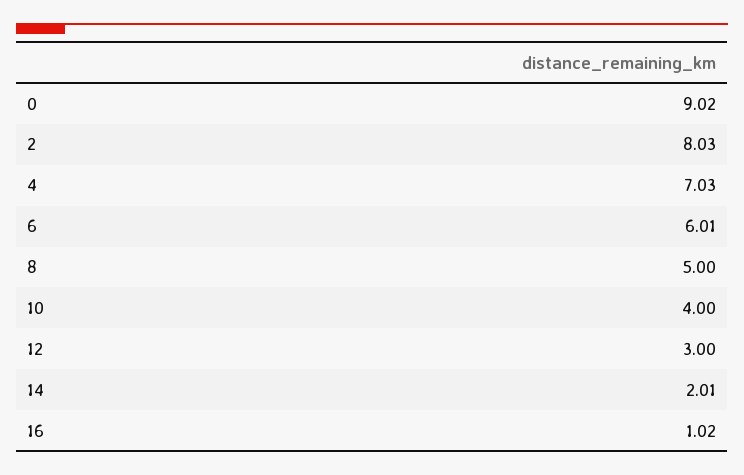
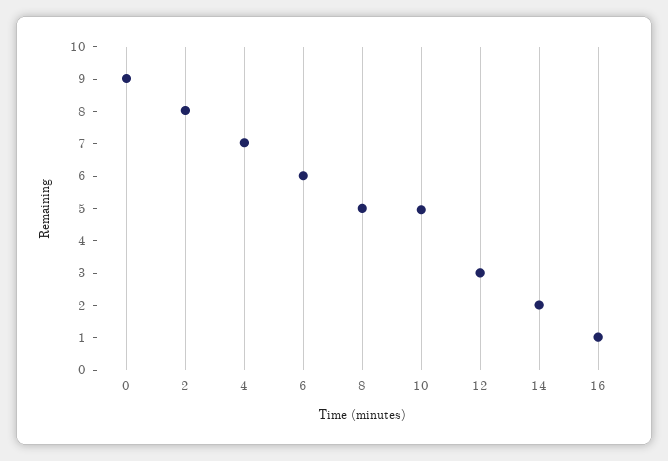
10: 4 -> 5

